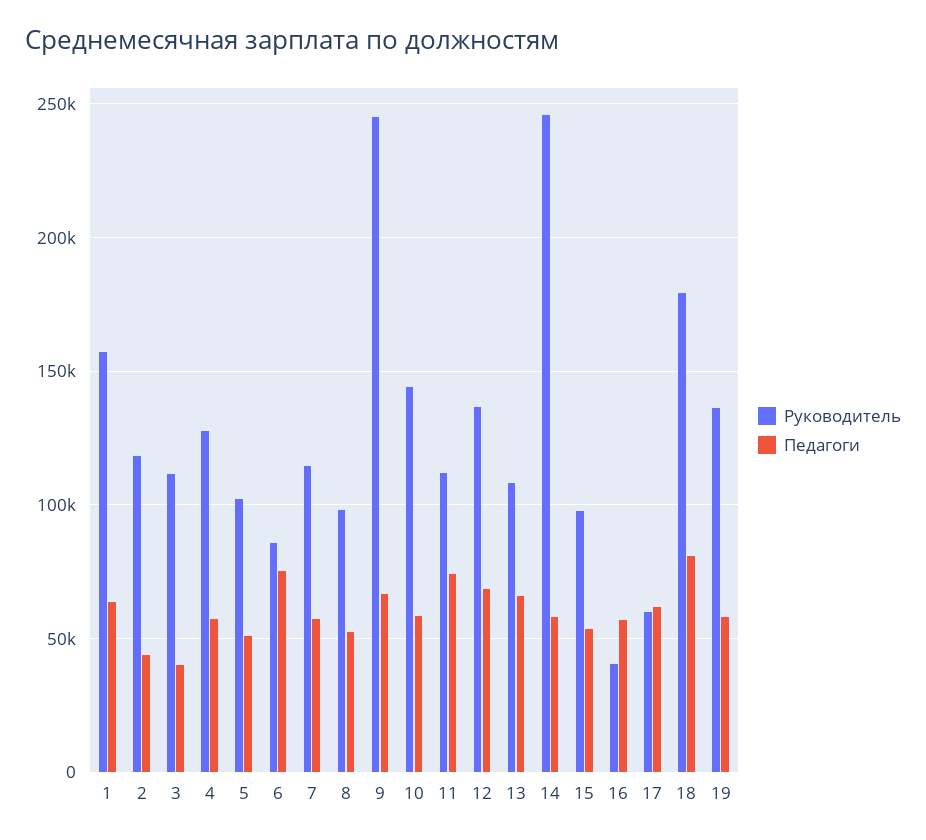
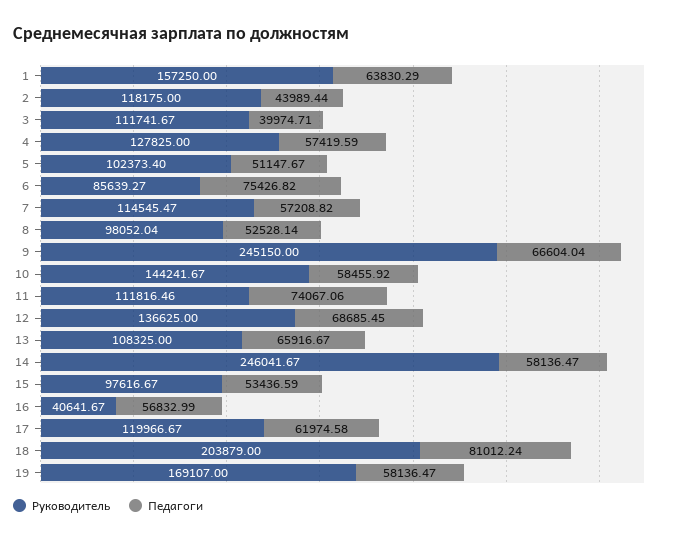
Руководитель, 17: 60000 -> 119966.67
Руководитель, 18: 180000 -> 203879
Руководитель, 19: 135000 -> 169107

